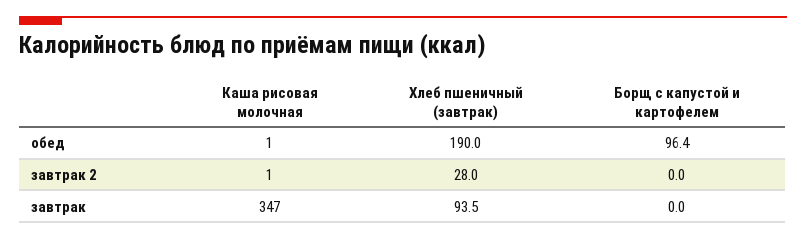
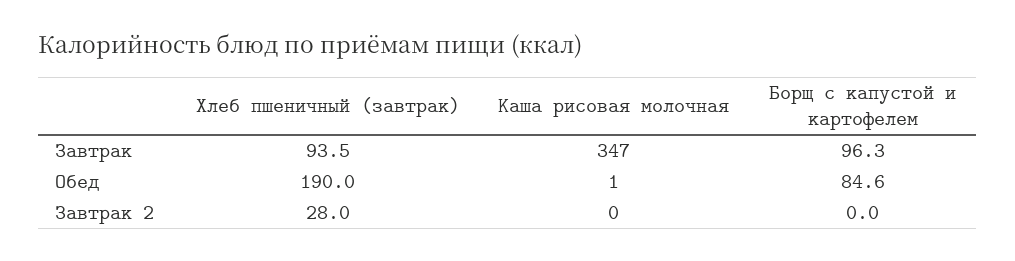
Борщ с капустой и картофелем, обед: 96.4 -> 84.6
Каша рисовая молочная, завтрак 2: 1 -> 0
Борщ с капустой и картофелем, завтрак: 0 -> 96.3

